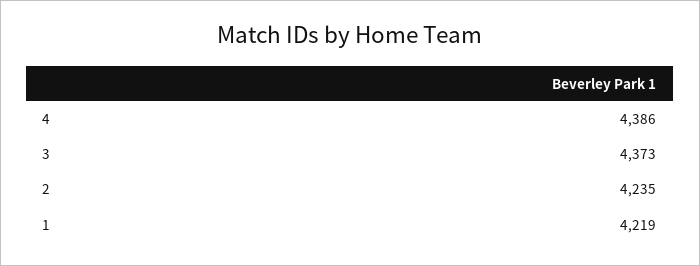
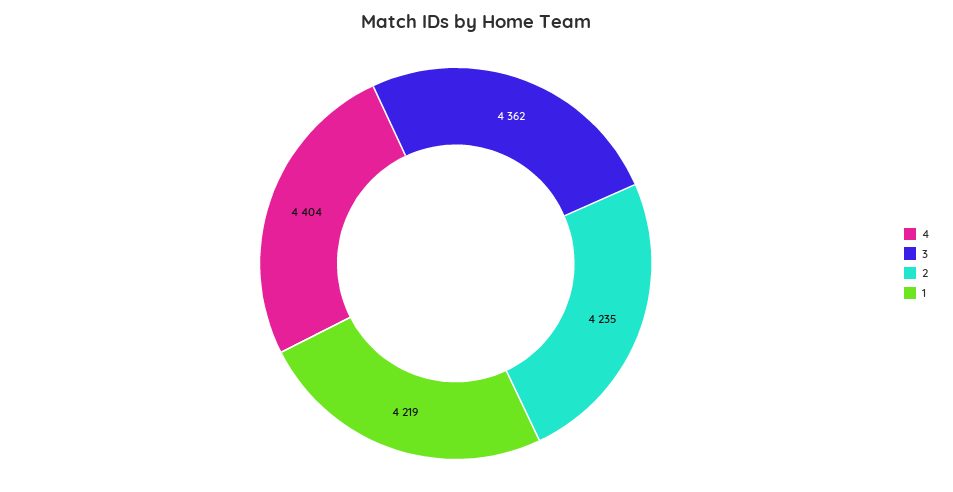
4: 4386 -> 4404
3: 4373 -> 4362

